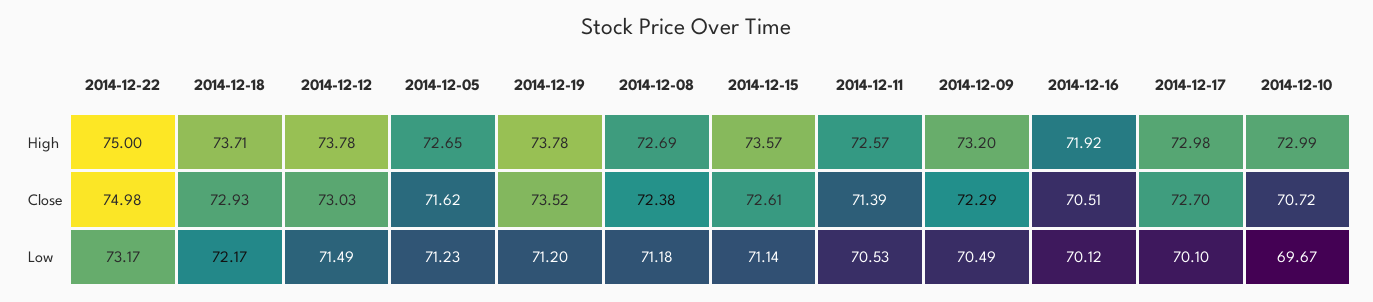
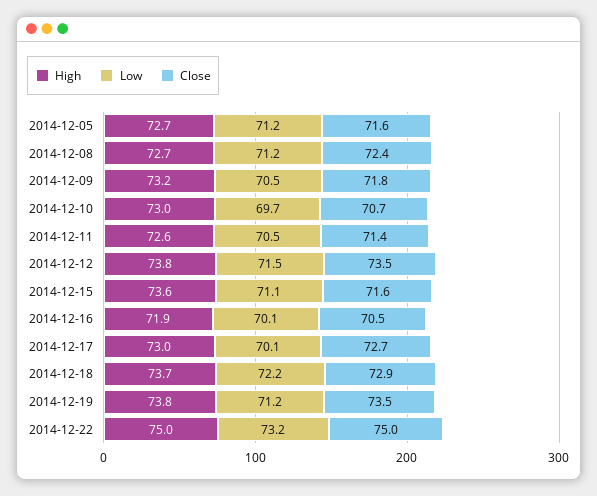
Close, 2014-12-12: 73.03 -> 73.5
Close, 2014-12-15: 72.61 -> 71.6
Close, 2014-12-09: 72.29 -> 71.8

